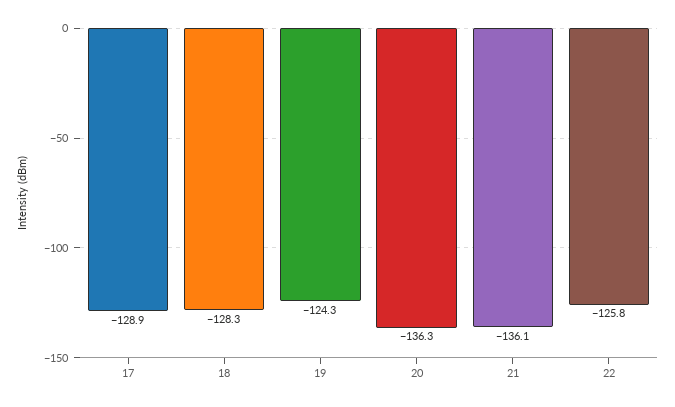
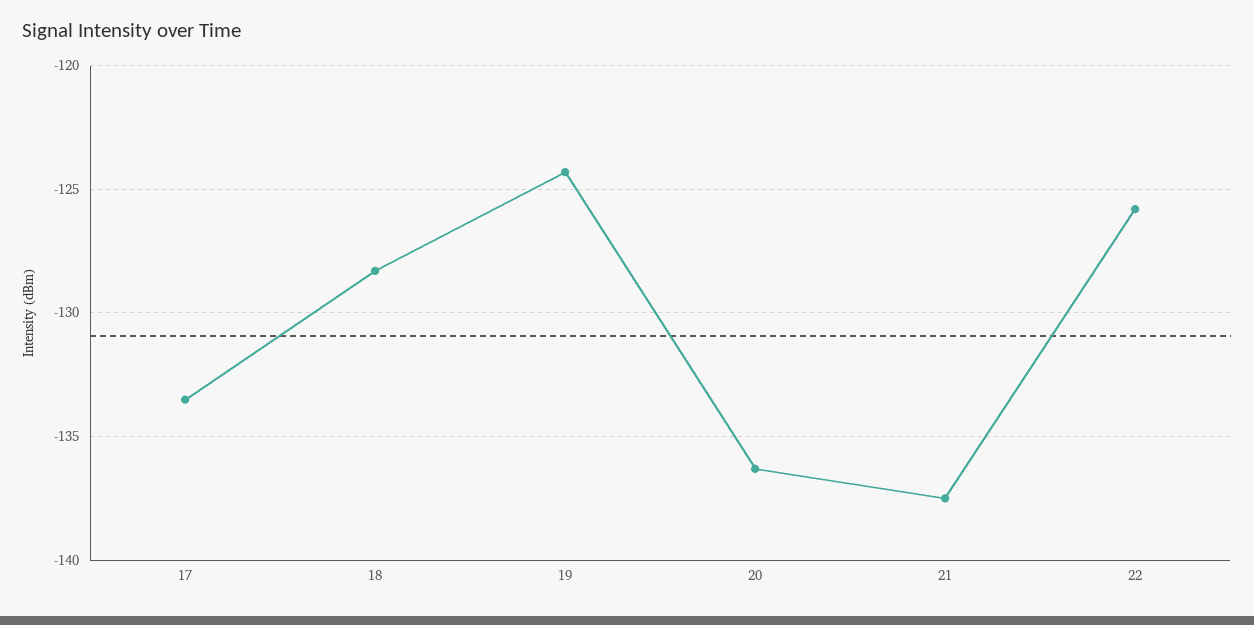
17: -128.9 -> -133.5
21: -136.1 -> -137.5

